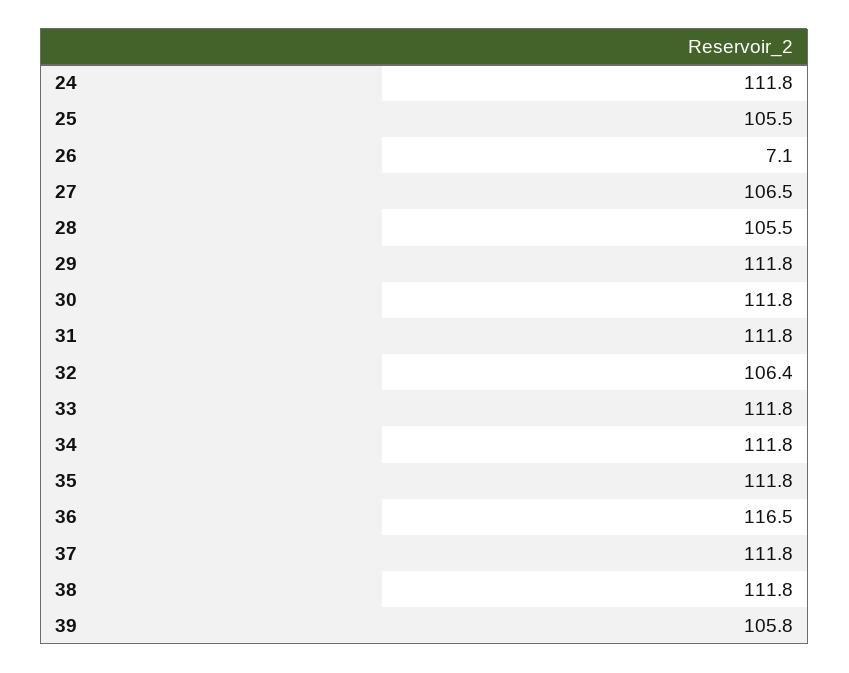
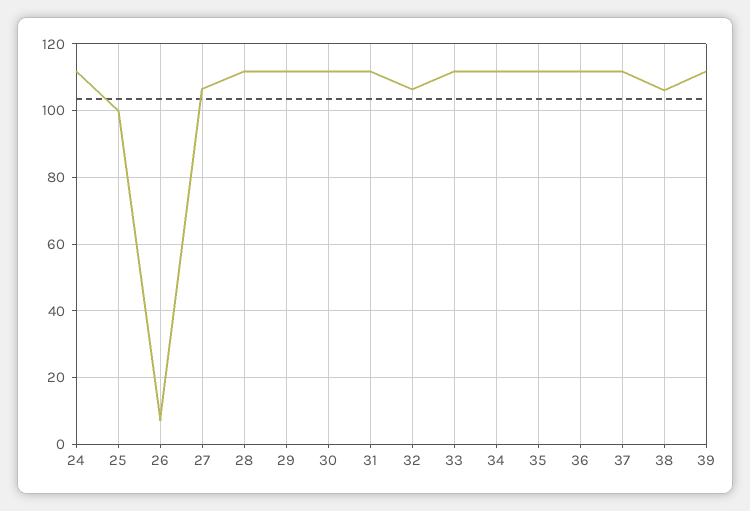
25: 105.5 -> 100
28: 105.5 -> 112
36: 116.5 -> 112
38: 111.8 -> 106
39: 105.8 -> 112

